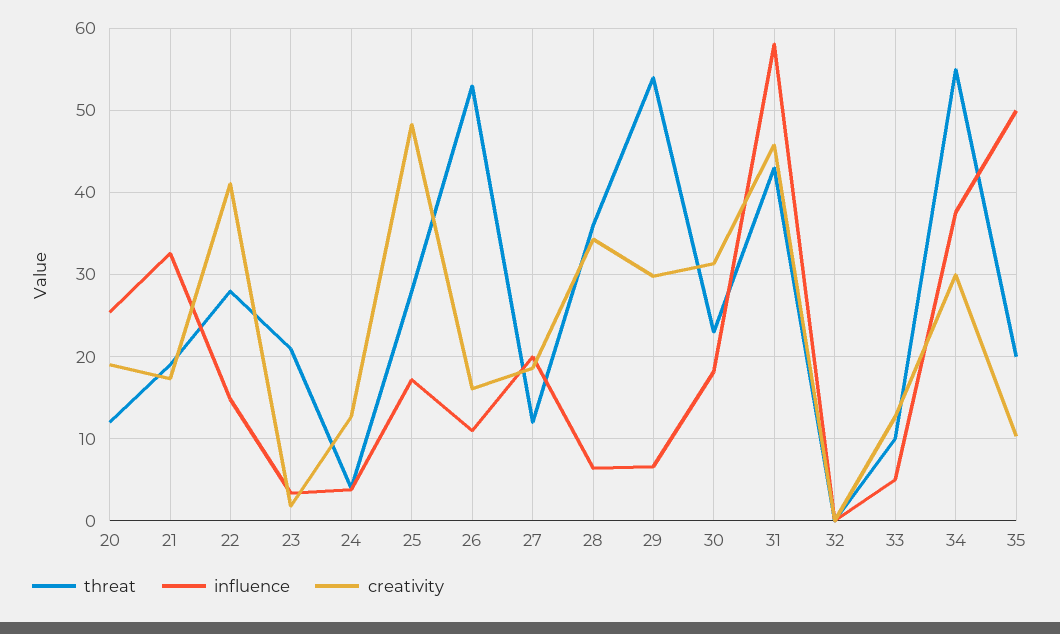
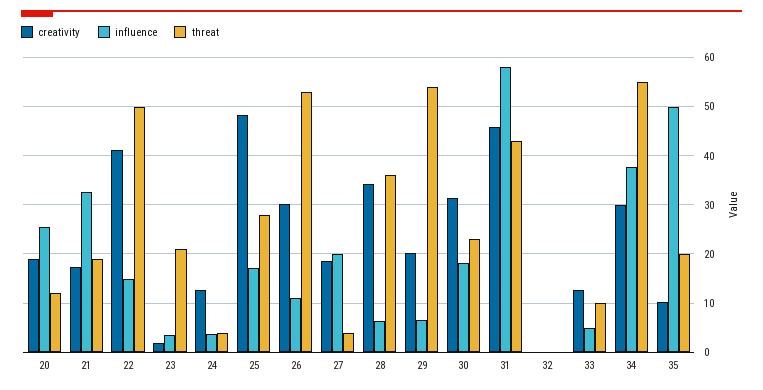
threat, 22: 28 -> 50
creativity, 26: 16 -> 30
threat, 27: 12 -> 4
creativity, 29: 30 -> 20

